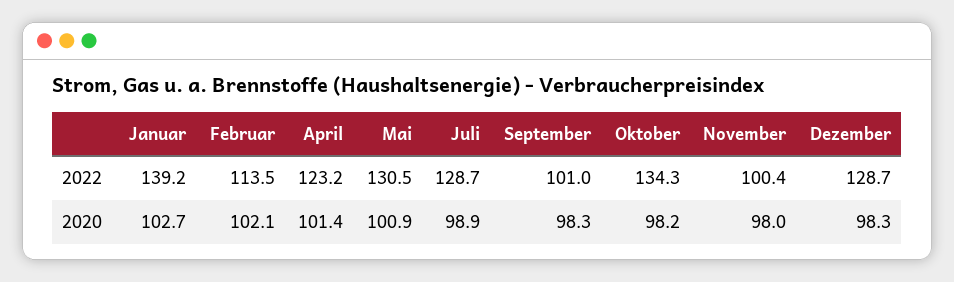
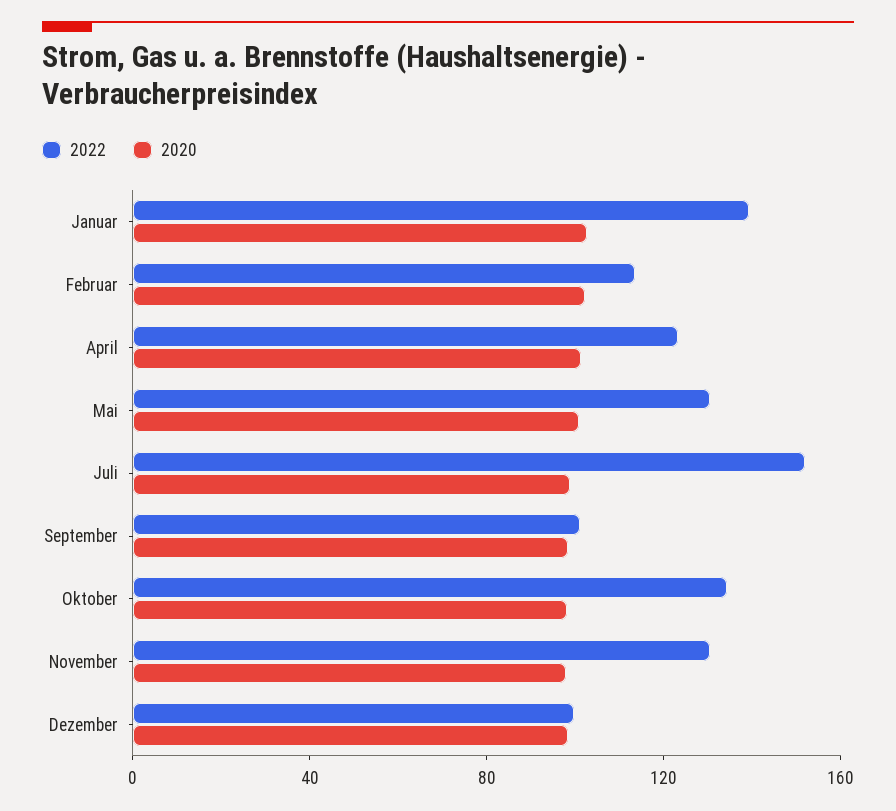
2022, Juli: 128.7 -> 150
2022, November: 100.4 -> 130
2022, Dezember: 128.7 -> 100

